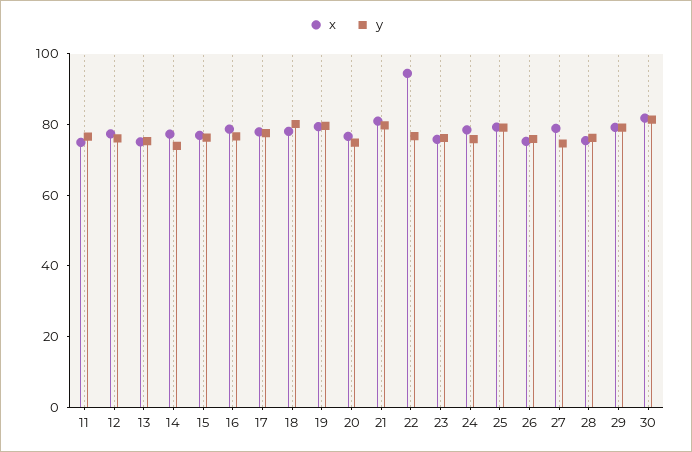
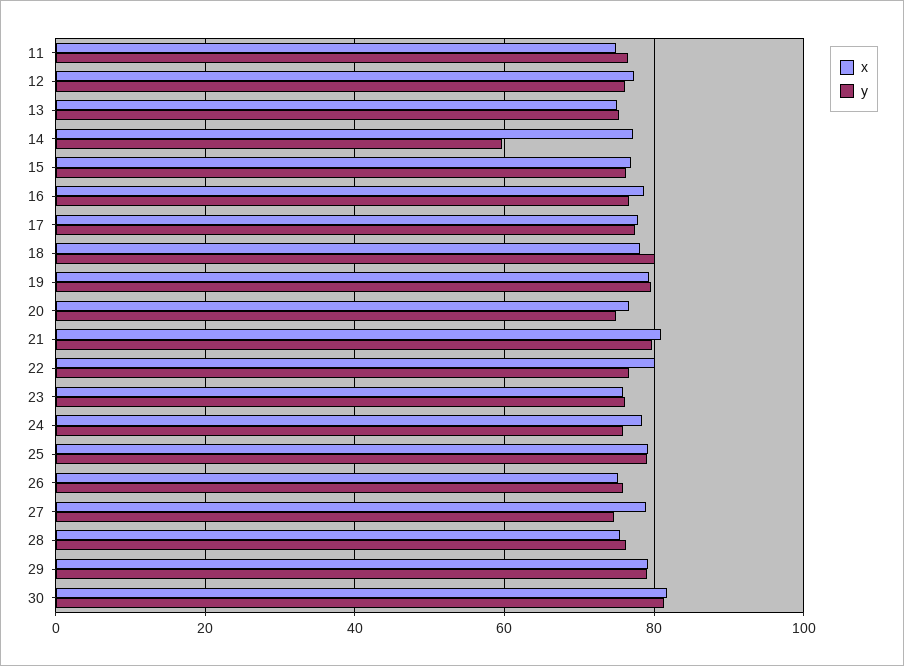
y, 14: 75 -> 60
x, 22: 95 -> 80

